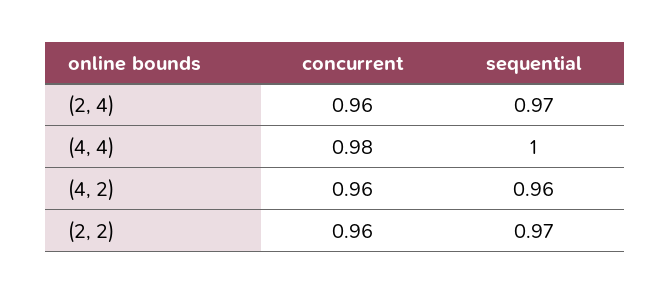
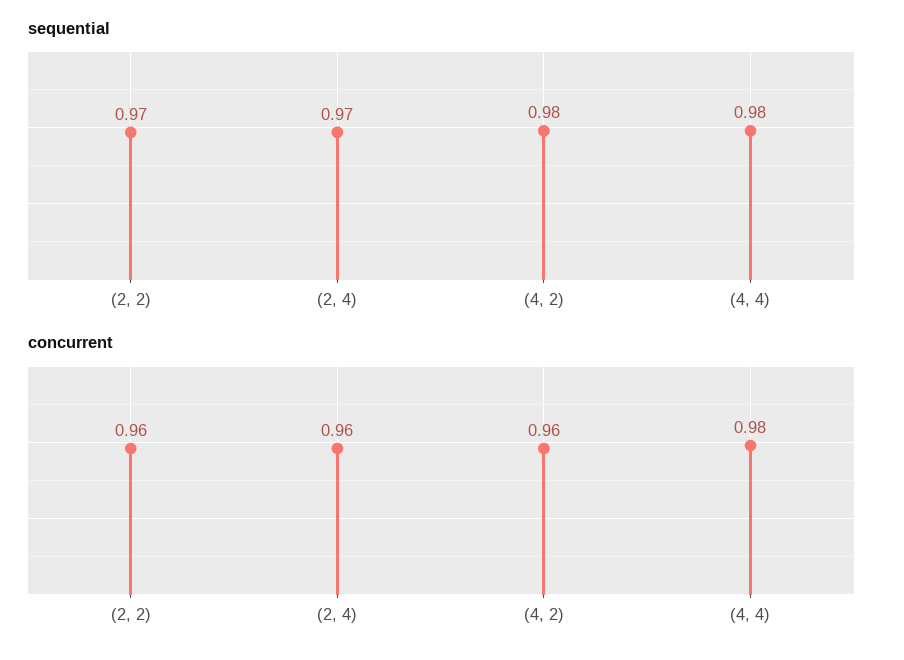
sequential, (4, 4): 1 -> 0.98
sequential, (4, 2): 0.96 -> 0.98

